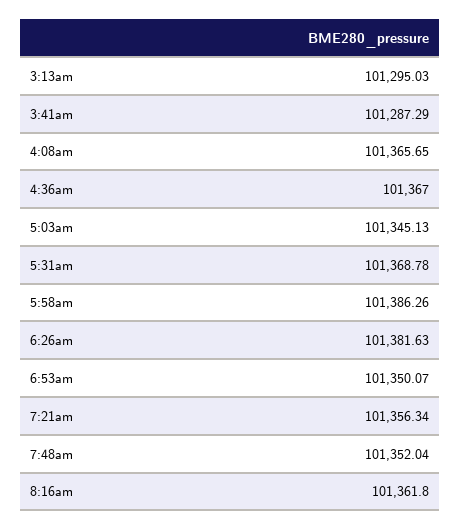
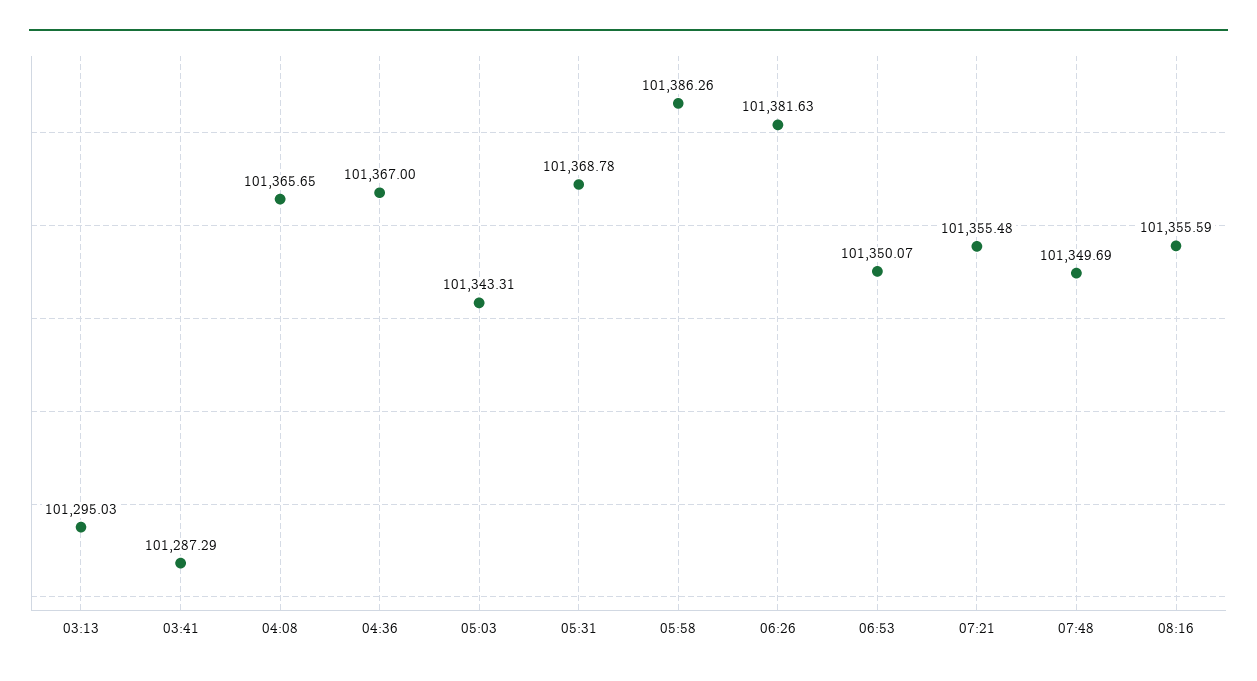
5:03am: 101345.13 -> 101343.31
7:21am: 101356.34 -> 101355.48
7:48am: 101352.04 -> 101349.69
8:16am: 101361.8 -> 101355.59

